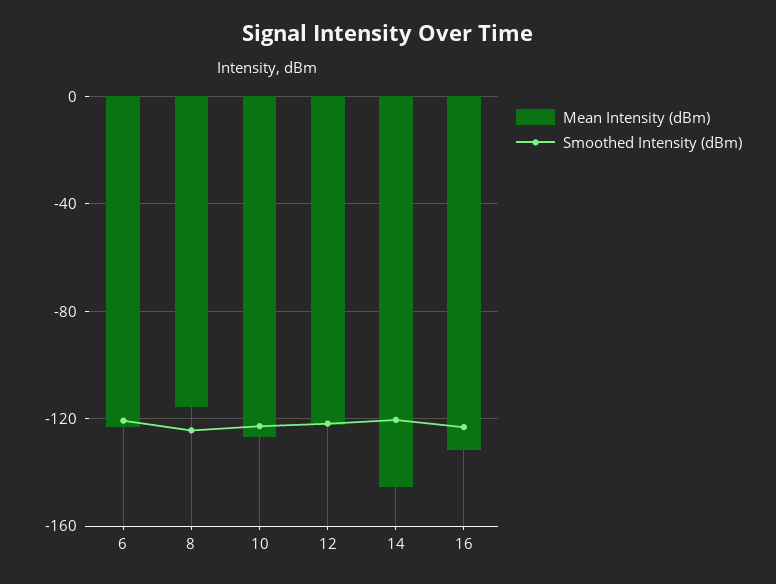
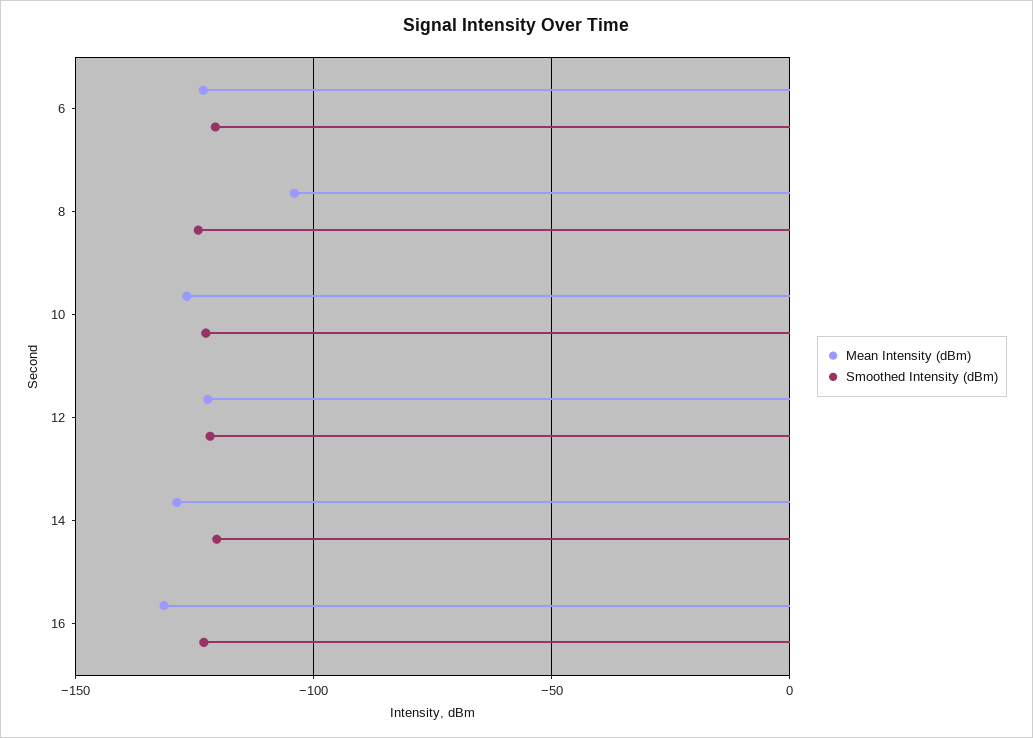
Mean Intensity (dBm), 8: -115 -> -105
Mean Intensity (dBm), 14: -145 -> -130

